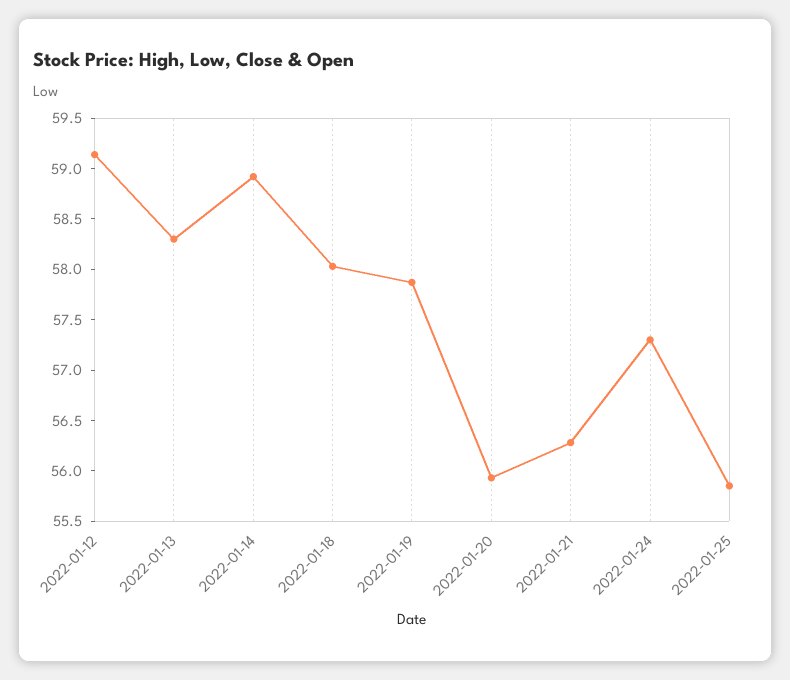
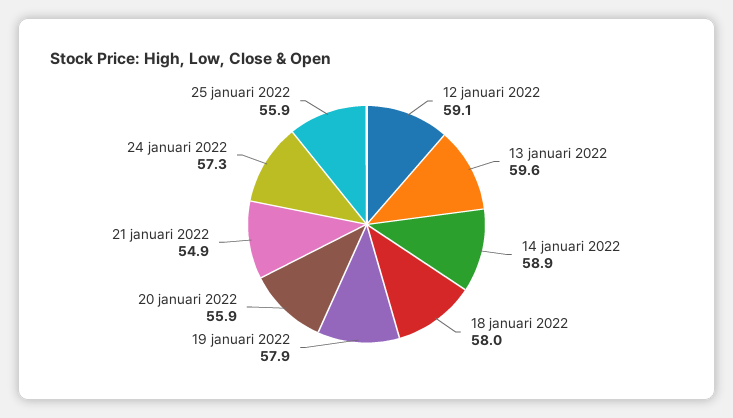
2022-01-13: 58.3 -> 59.6
2022-01-21: 56.3 -> 54.9

